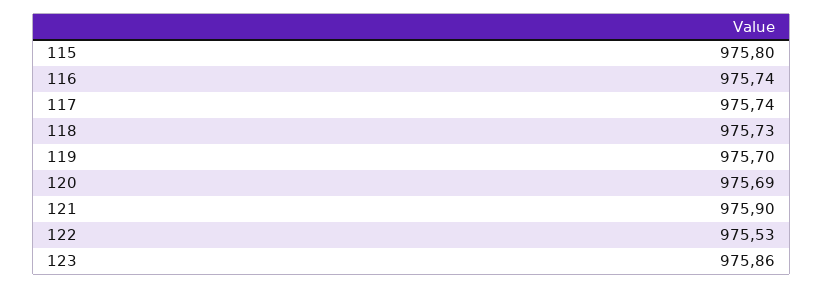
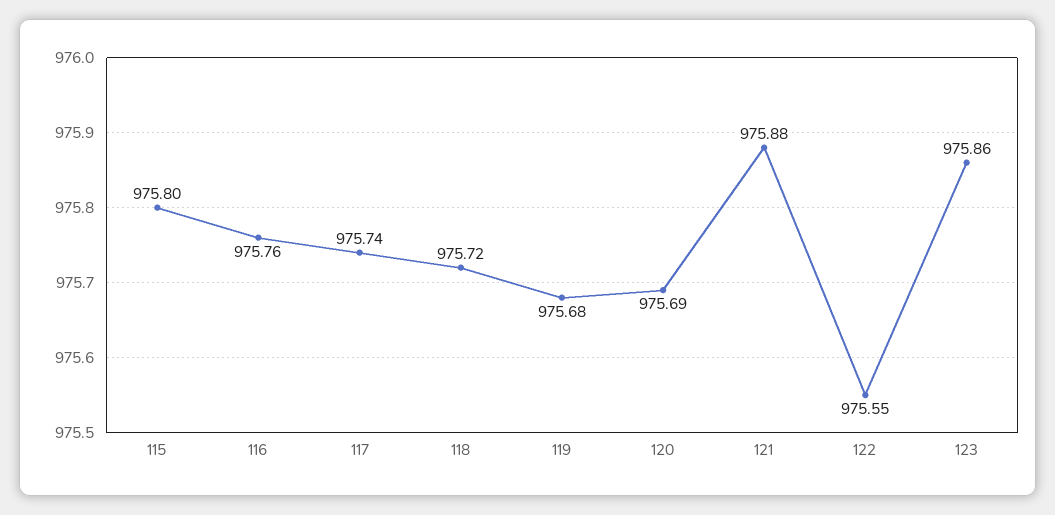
116: 975.74 -> 975.76
118: 975.73 -> 975.72
119: 975.7 -> 975.68
121: 975.9 -> 975.88
122: 975.53 -> 975.55

